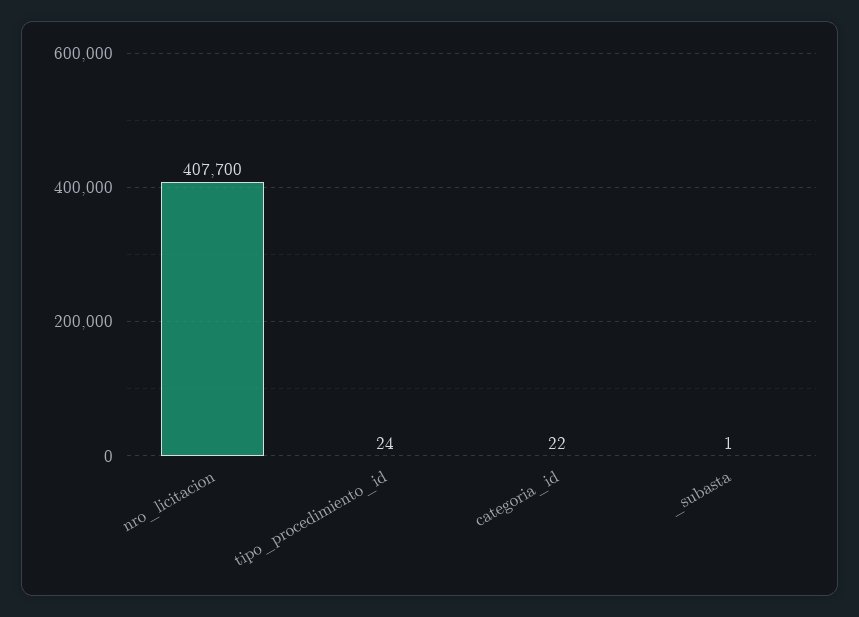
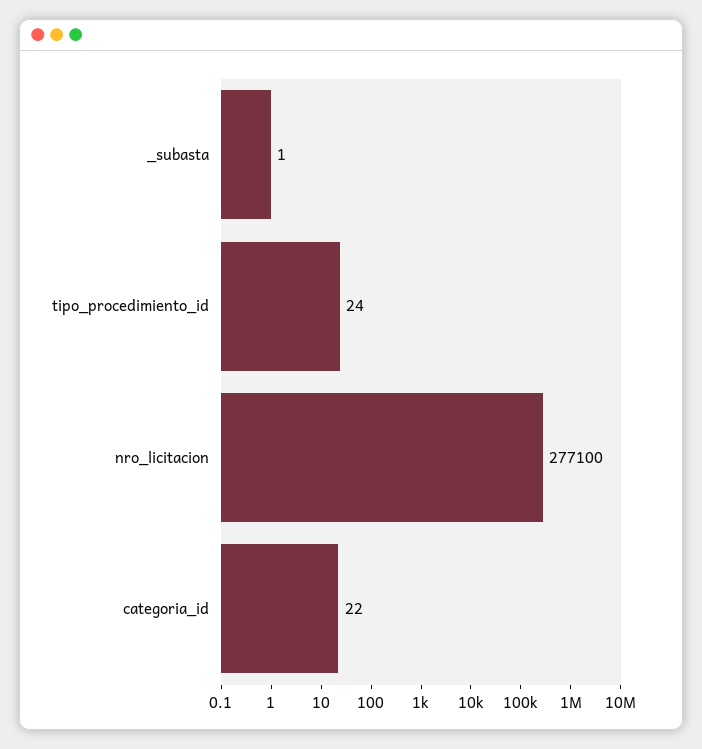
nro_licitacion: 407700 -> 277100

